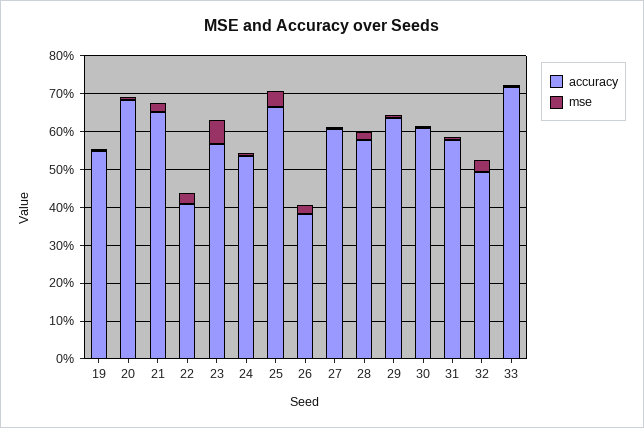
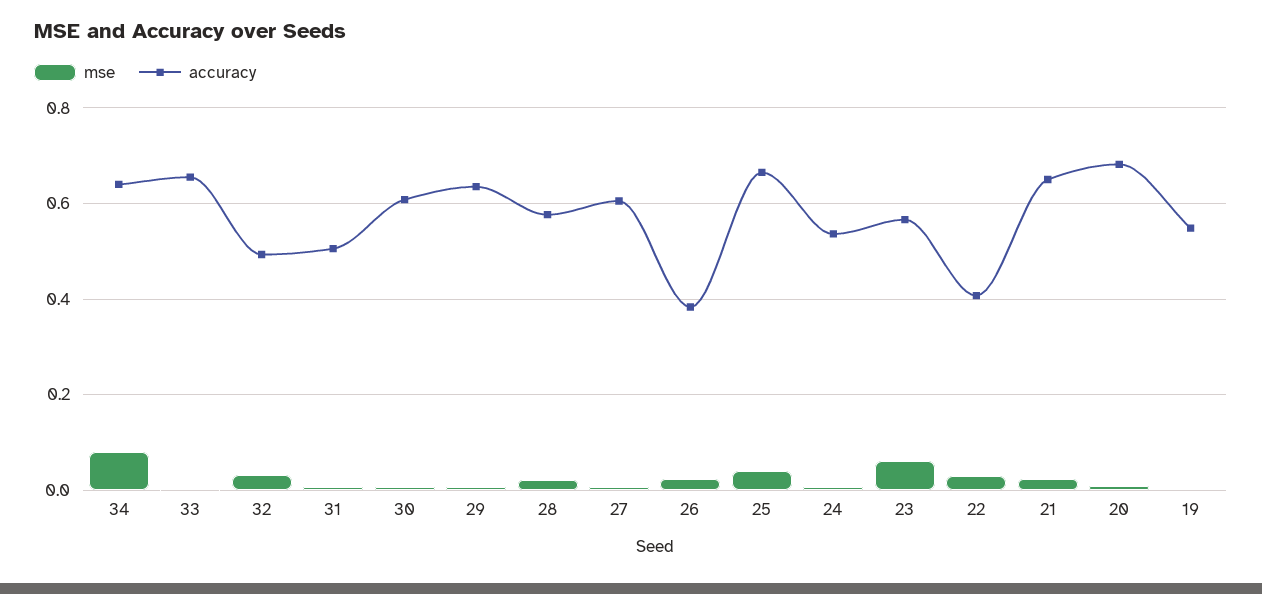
accuracy, 31: 0.575 -> 0.5
accuracy, 33: 0.725 -> 0.66
mse, 34: none -> 0.08
accuracy, 34: none -> 0.64

